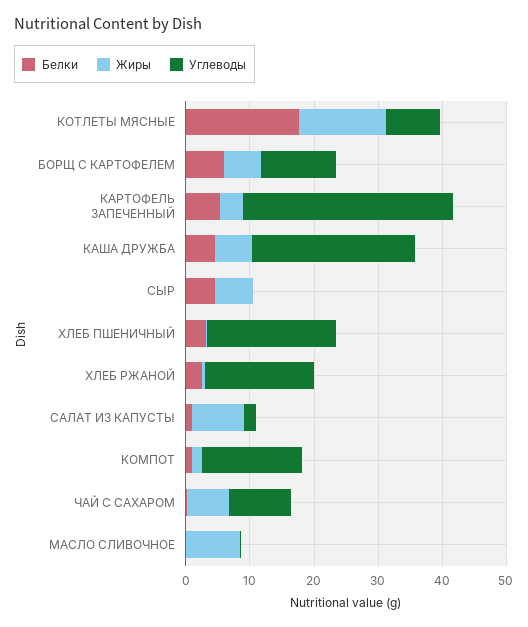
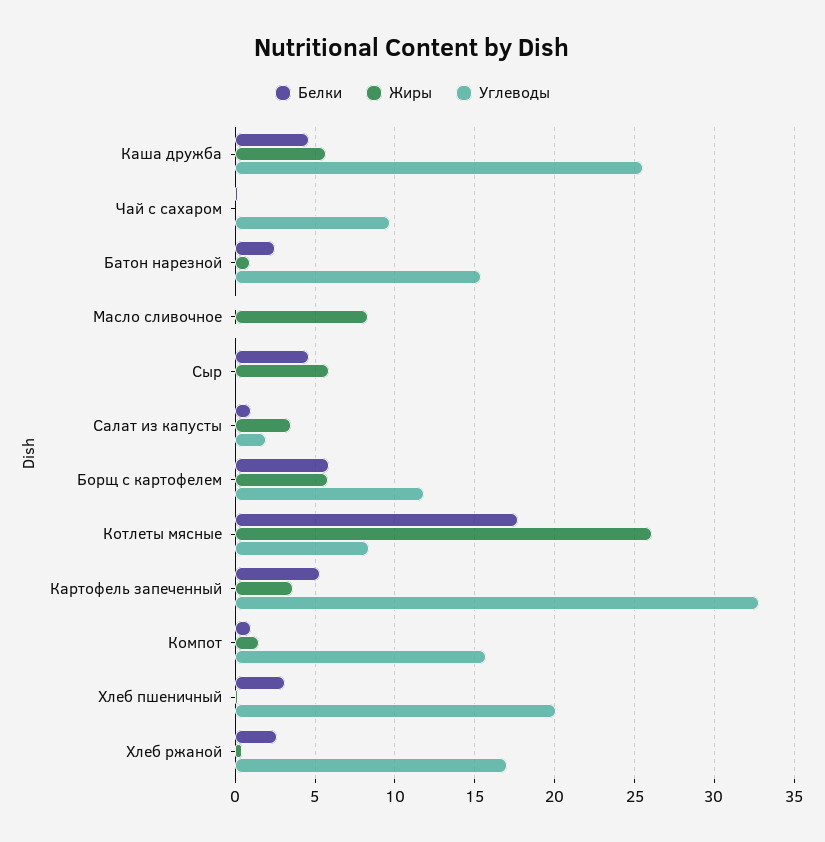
Жиры, КОТЛЕТЫ МЯСНЫЕ: 14 -> 26
Жиры, САЛАТ ИЗ КАПУСТЫ: 8 -> 3.5
Жиры, ЧАЙ С САХАРОМ: 6 -> 0
Белки, Батон нарезной: none -> 2.5
Жиры, Батон нарезной: none -> 1
Углеводы, Батон нарезной: none -> 15.5

